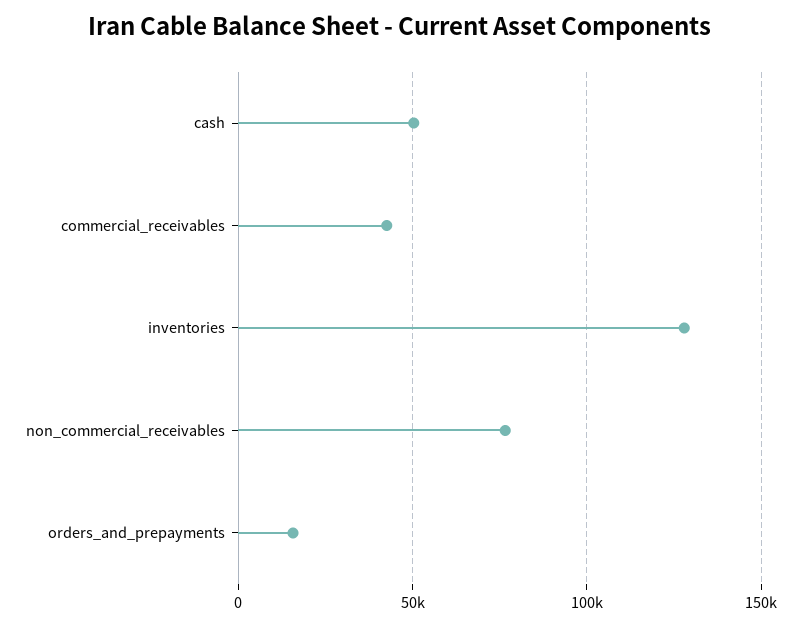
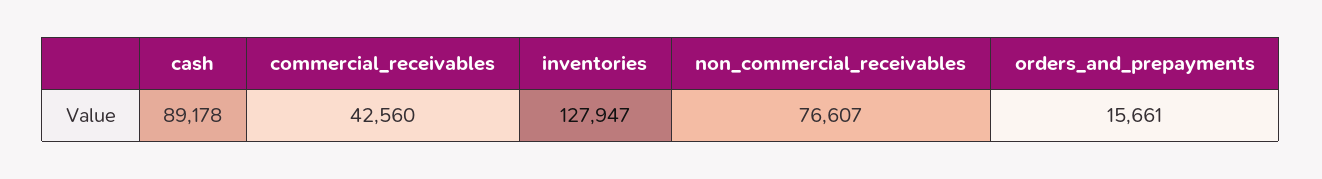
cash: 50000 -> 89178

